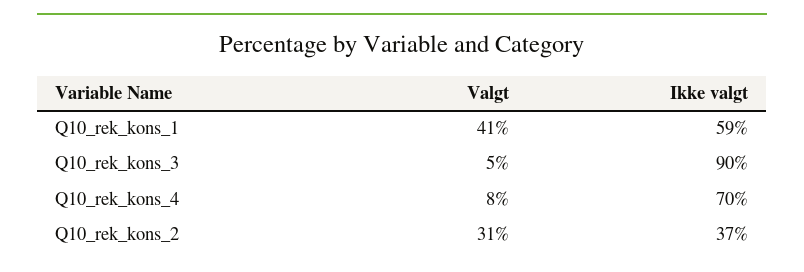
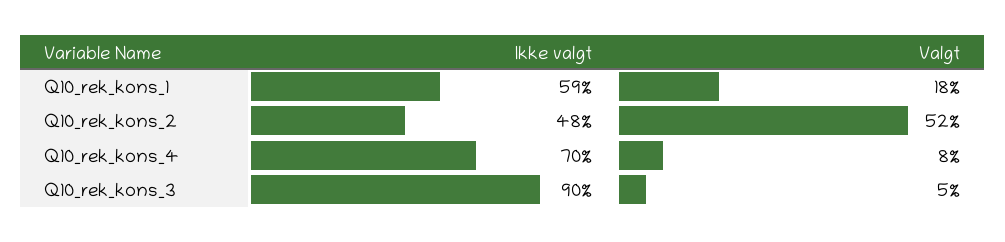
Valgt, Q10_rek_kons_1: 41 -> 18
Valgt, Q10_rek_kons_2: 31 -> 52
Ikke valgt, Q10_rek_kons_2: 37 -> 48

